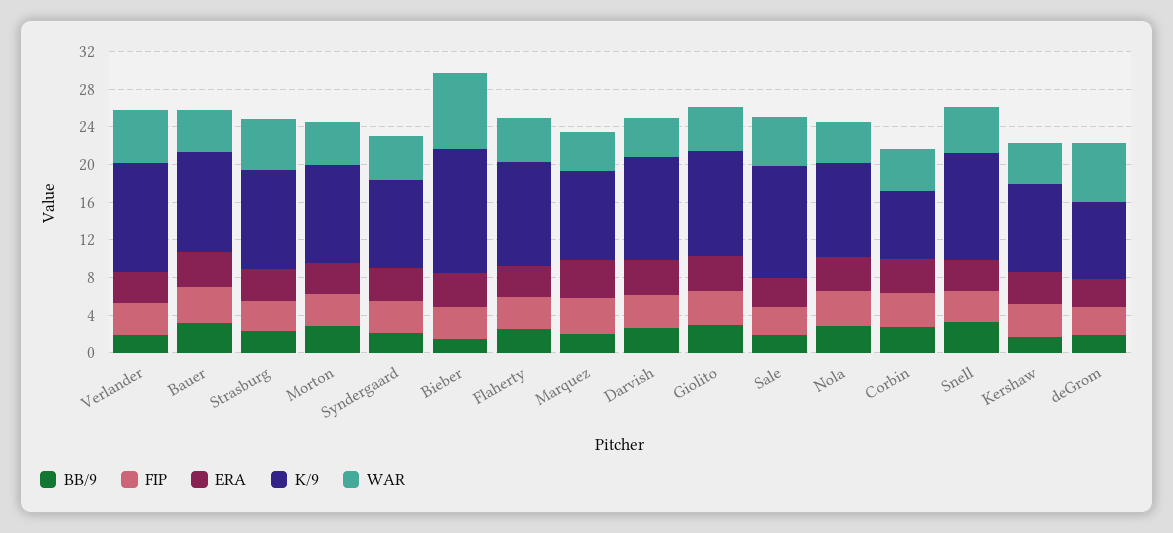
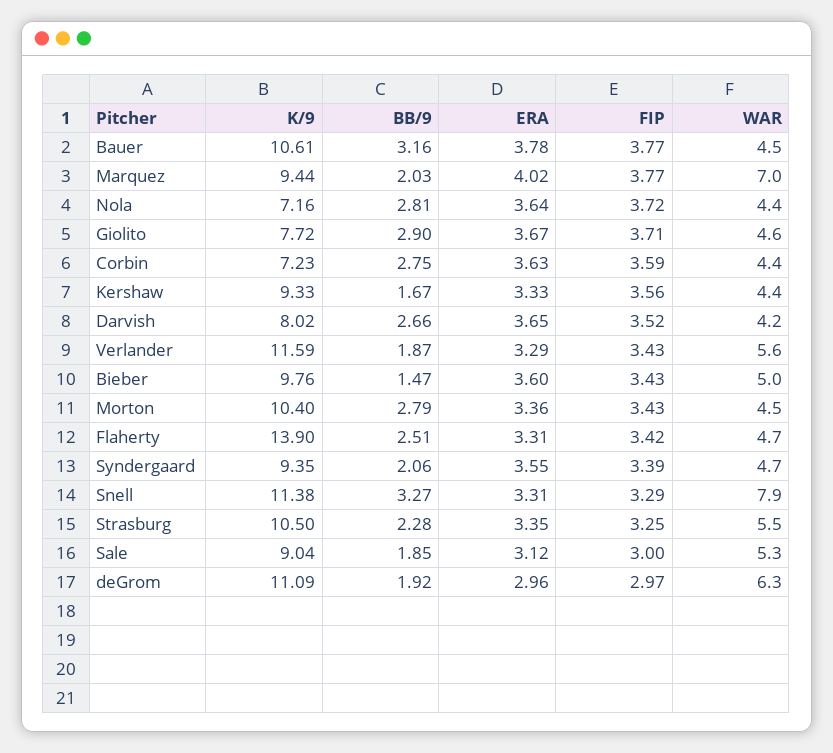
K/9, Bieber: 13 -> 9.76
WAR, Bieber: 8 -> 5
K/9, Flaherty: 11 -> 13.9
WAR, Marquez: 4 -> 7
K/9, Darvish: 11 -> 8.02
K/9, Giolito: 11 -> 7.72
K/9, Sale: 12 -> 9.04
K/9, Nola: 10 -> 7.16
WAR, Snell: 5 -> 7.9
K/9, deGrom: 8 -> 11.09

